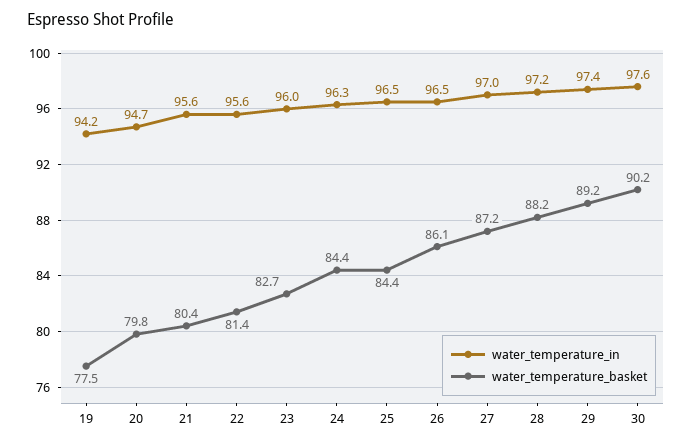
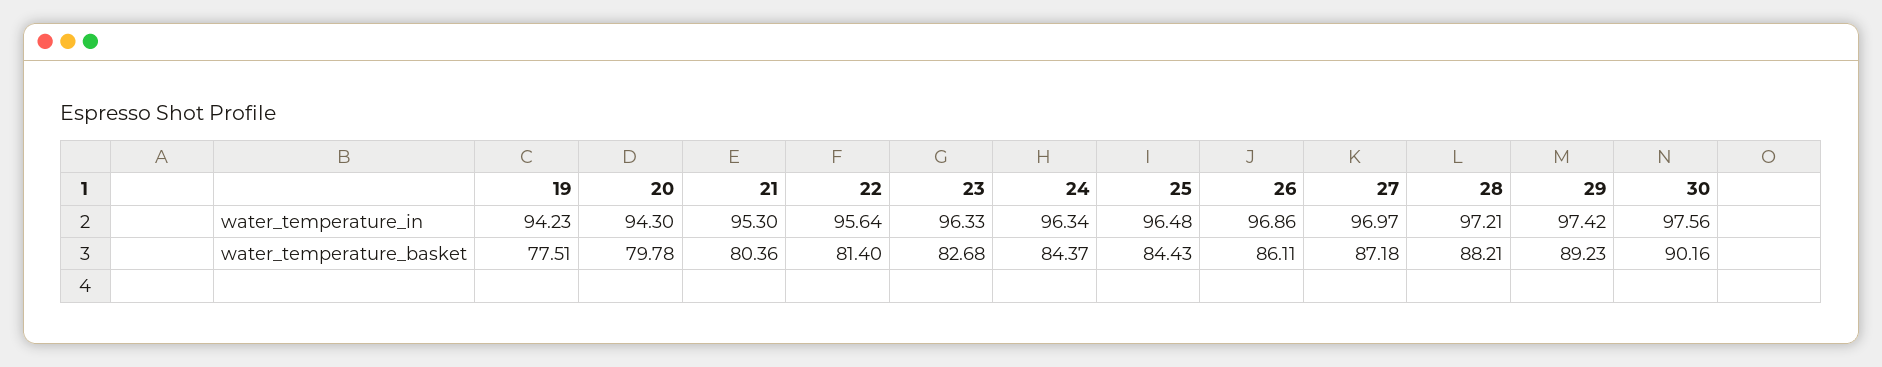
water_temperature_in, 20: 94.7 -> 94.3
water_temperature_in, 21: 95.6 -> 95.3
water_temperature_in, 23: 96 -> 96.33
water_temperature_in, 26: 96.5 -> 96.86

